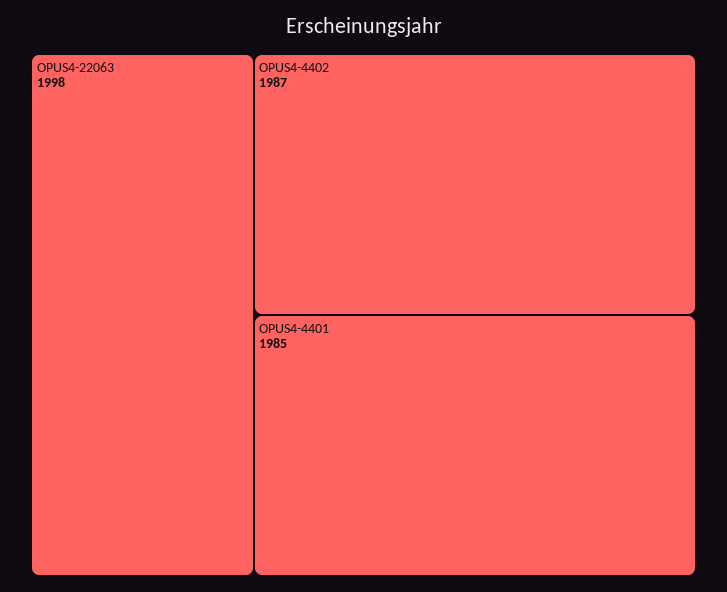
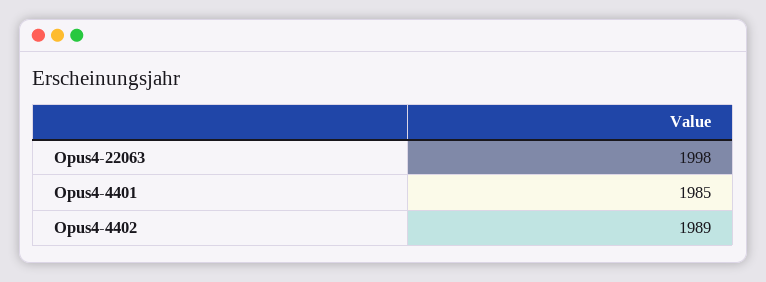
OPUS4-4402: 1987 -> 1989

